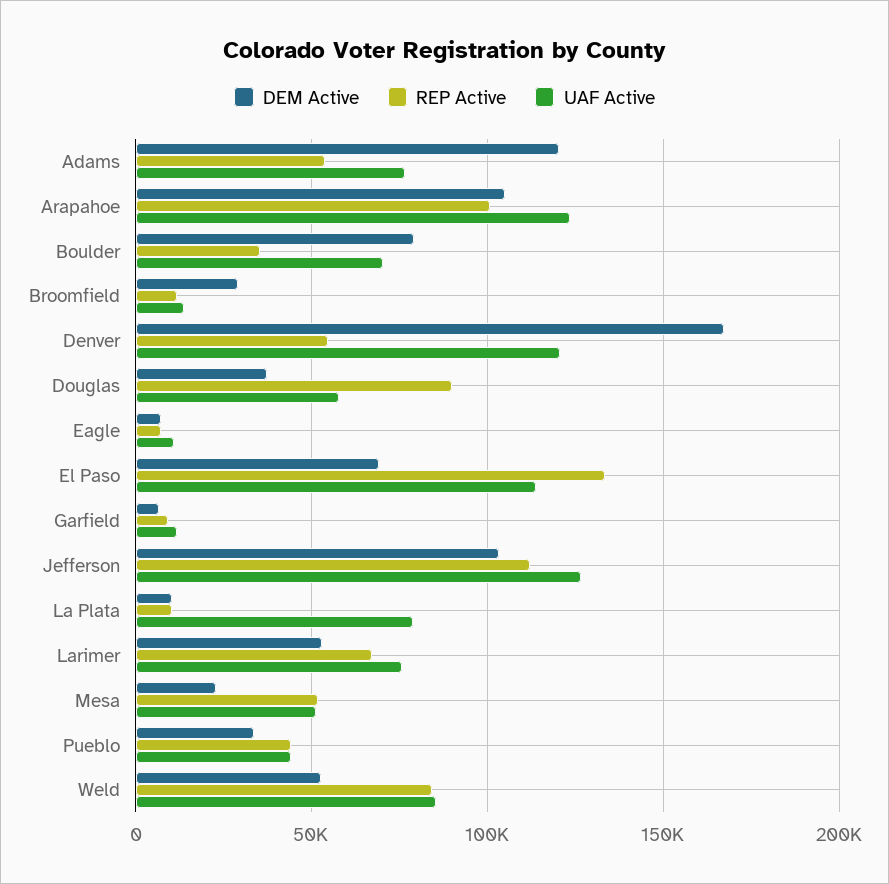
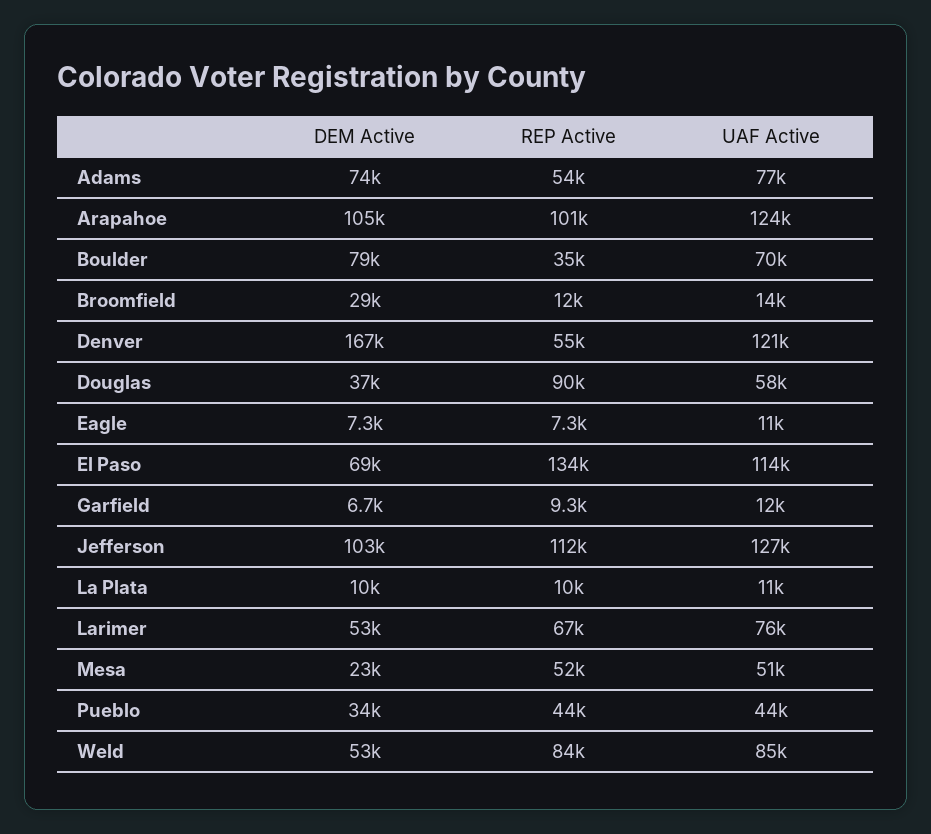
DEM Active, Adams: 120000 -> 74000
UAF Active, La Plata: 80000 -> 11000

